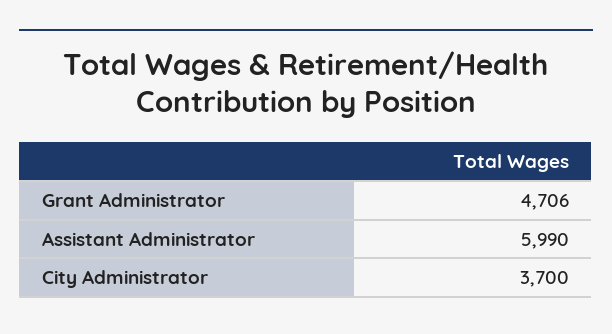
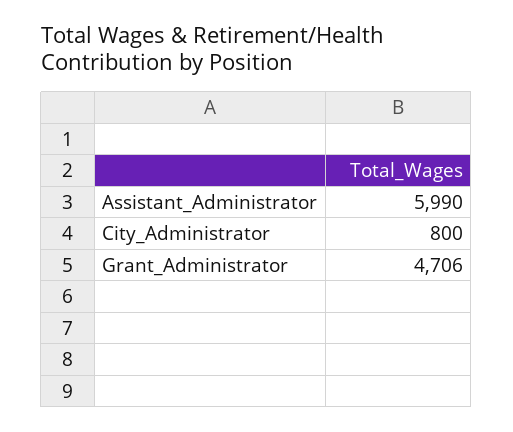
City Administrator: 3700 -> 800

